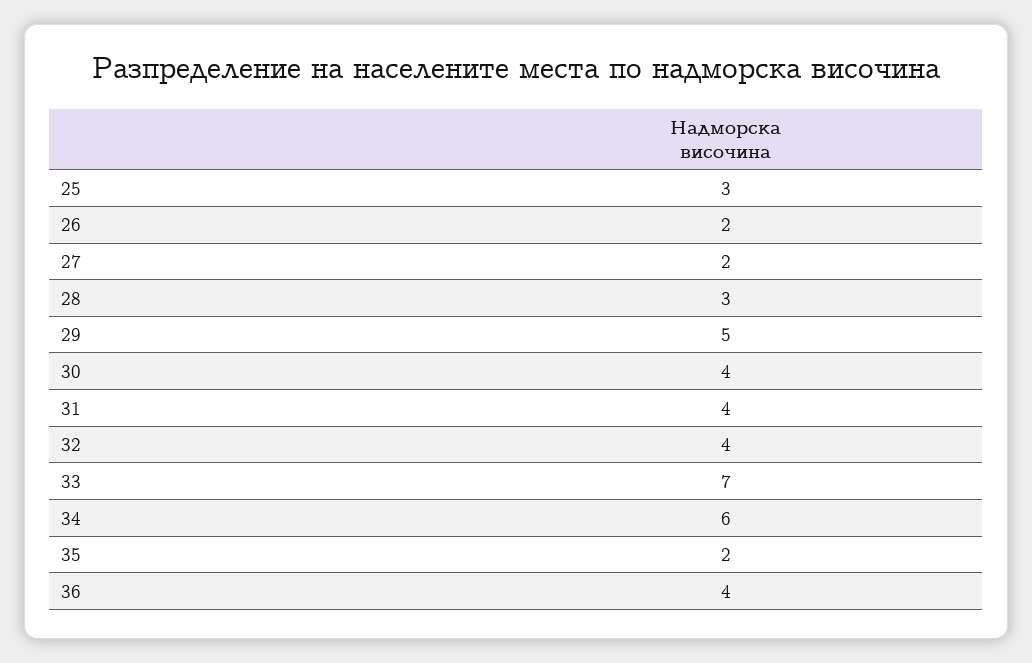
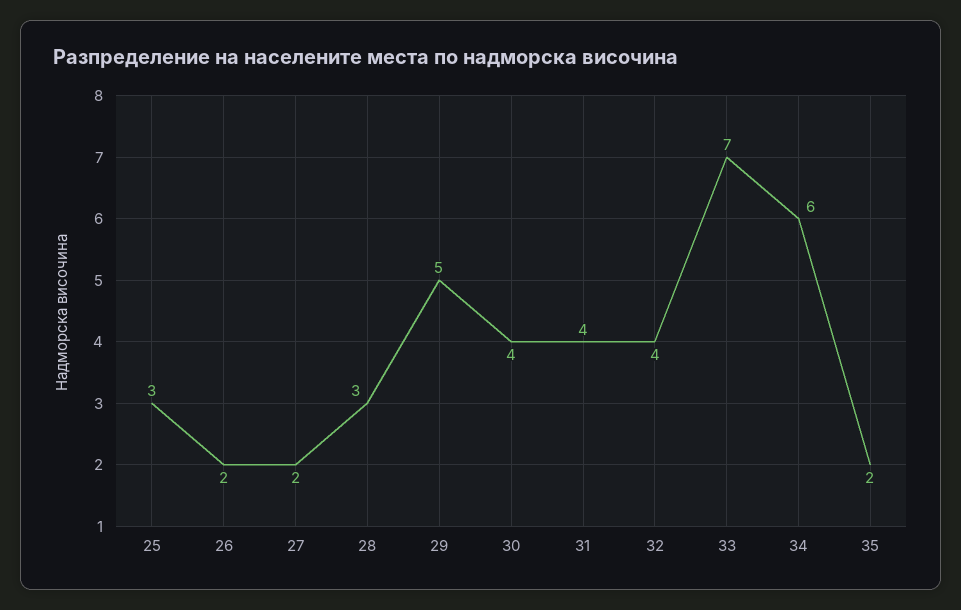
36: 4 -> none

